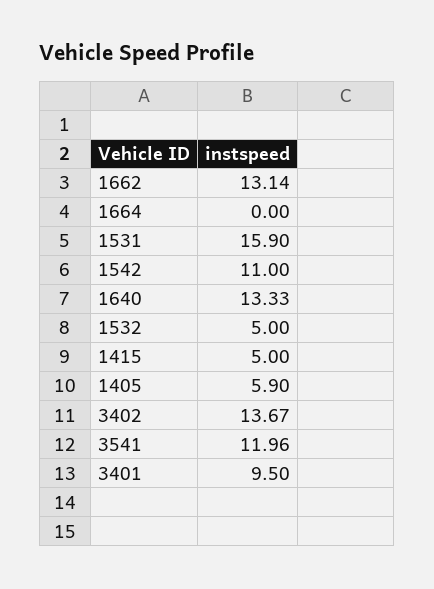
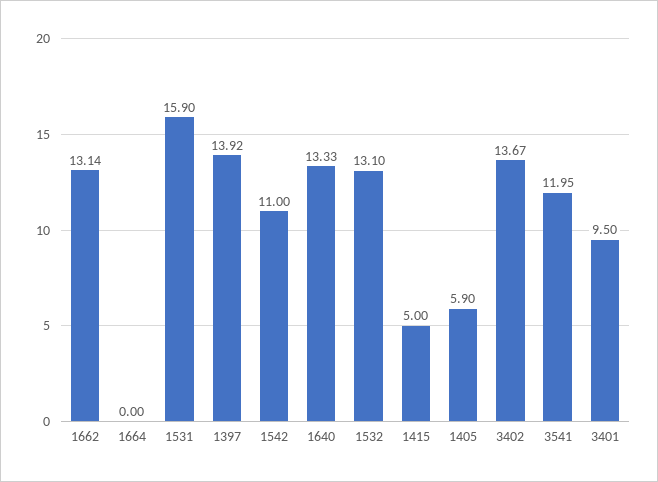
1532: 5 -> 13.1
3541: 11.96 -> 11.95
1397: none -> 13.92

